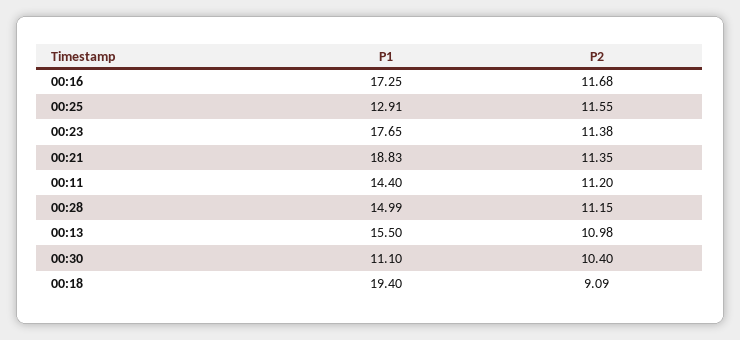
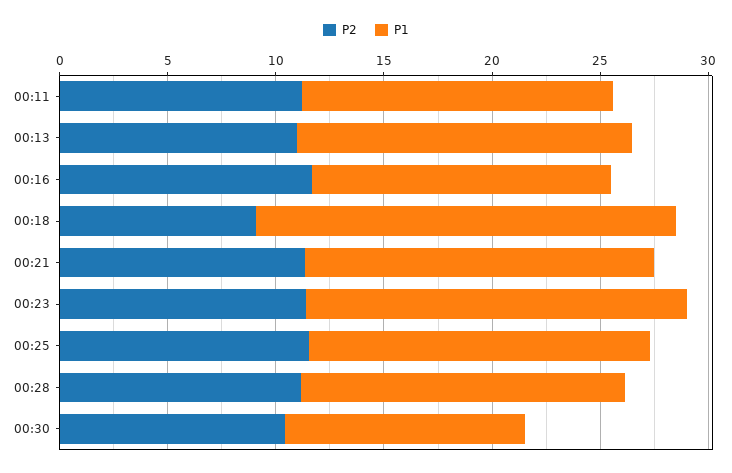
P1, 00:16: 17.25 -> 14
P1, 00:25: 12.91 -> 16
P1, 00:21: 18.83 -> 16

